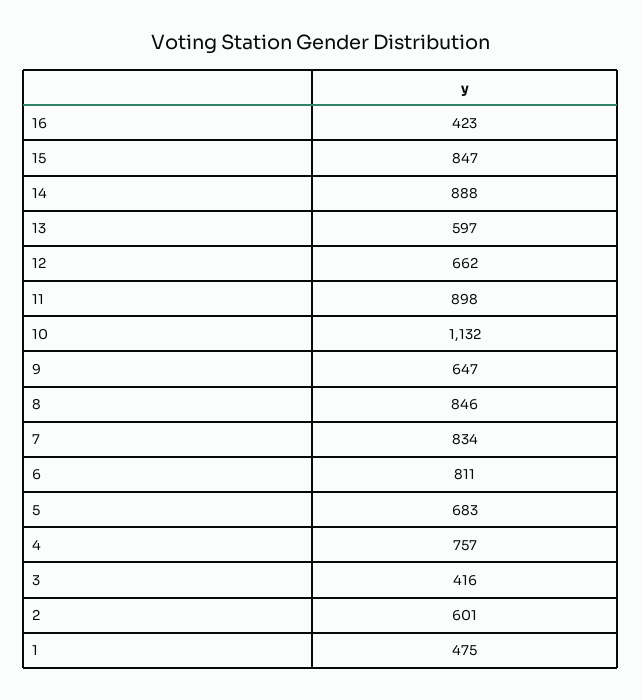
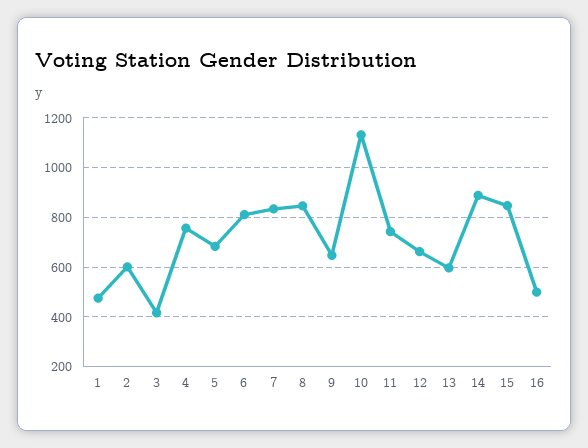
16: 423 -> 500
11: 898 -> 750

